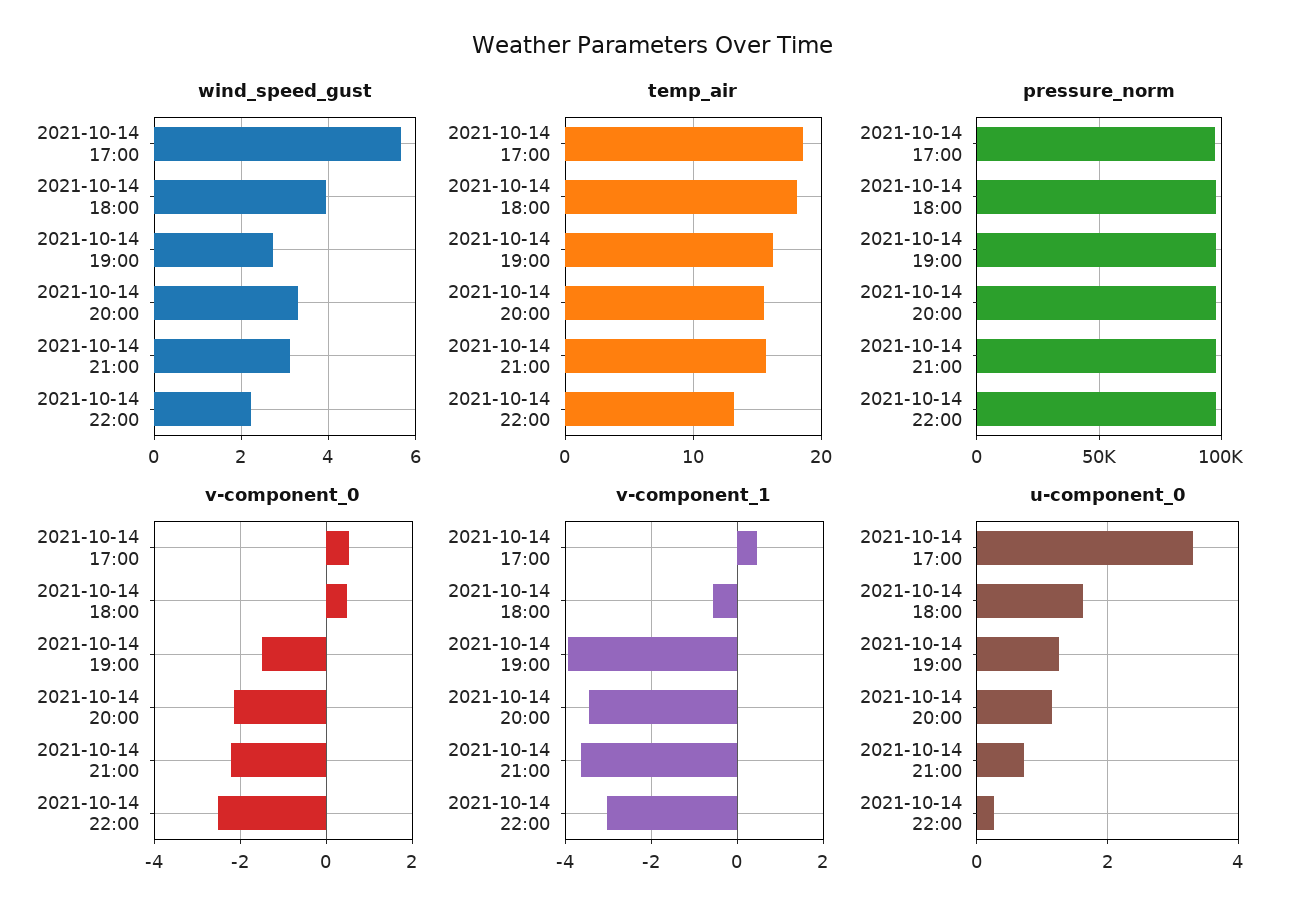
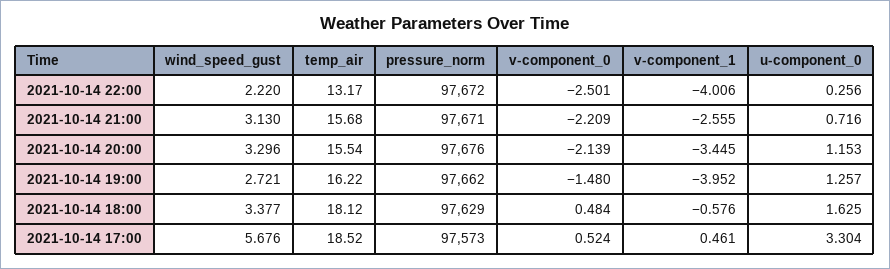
wind_speed_gust, 2021-10-14 18:00: 4 -> 3.377
v-component_1, 2021-10-14 21:00: -3.6 -> -2.555
v-component_1, 2021-10-14 22:00: -3 -> -4.006

